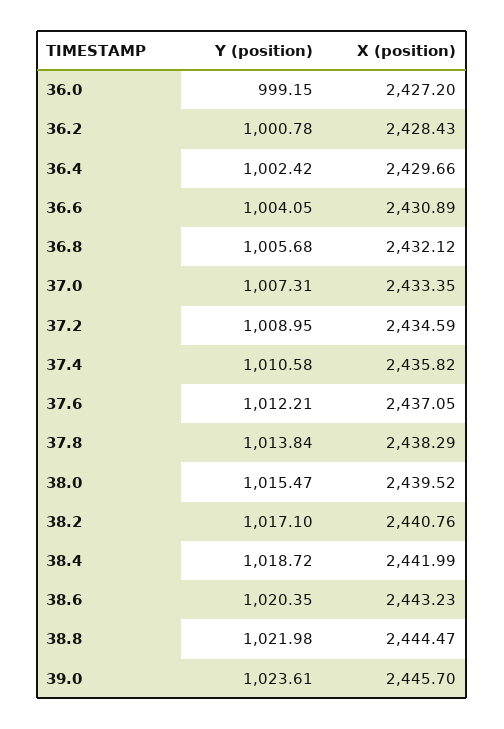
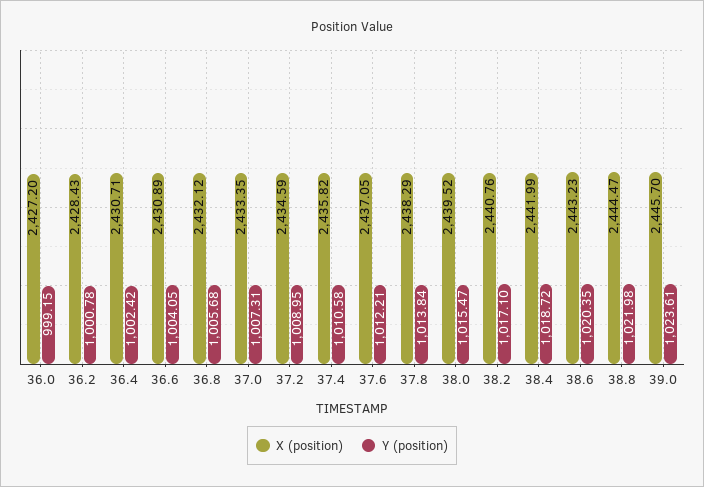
X (position), 36.4: 2429.66 -> 2430.71

